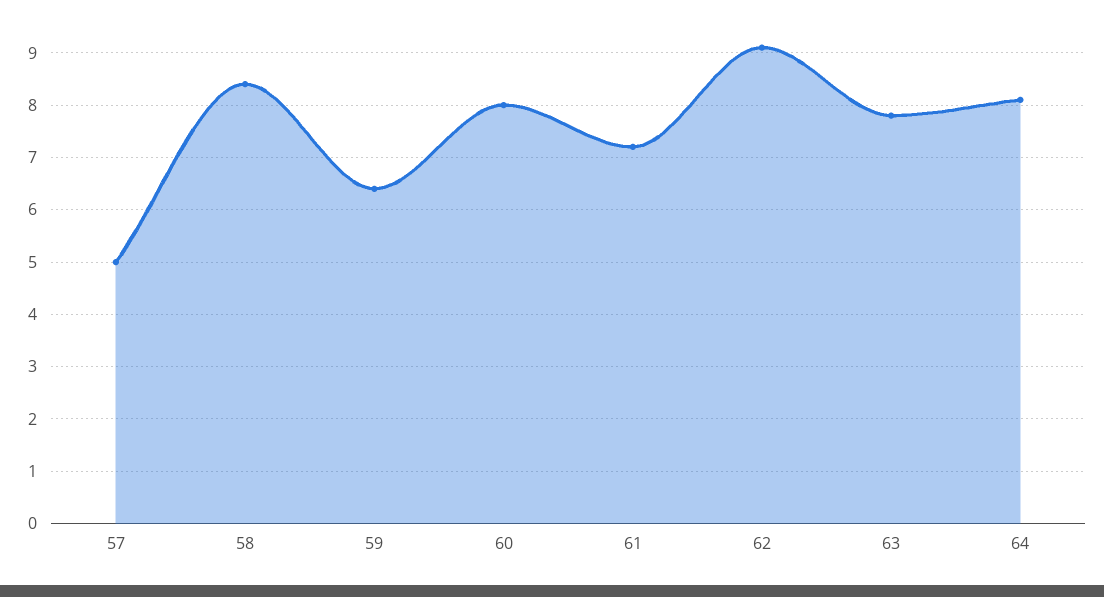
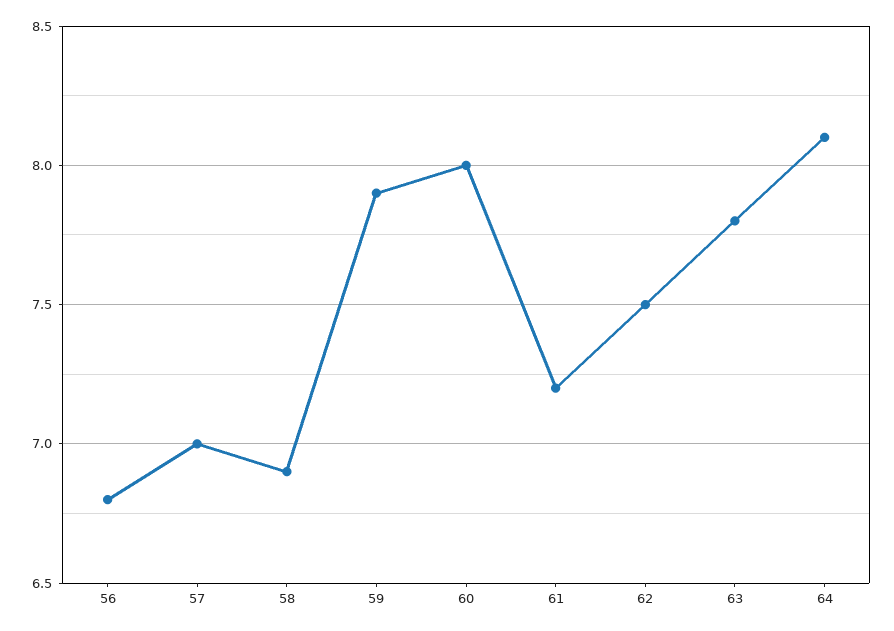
57: 5 -> 7
58: 8.5 -> 6.9
59: 6.5 -> 7.9
62: 9 -> 7.5
56: none -> 6.8

